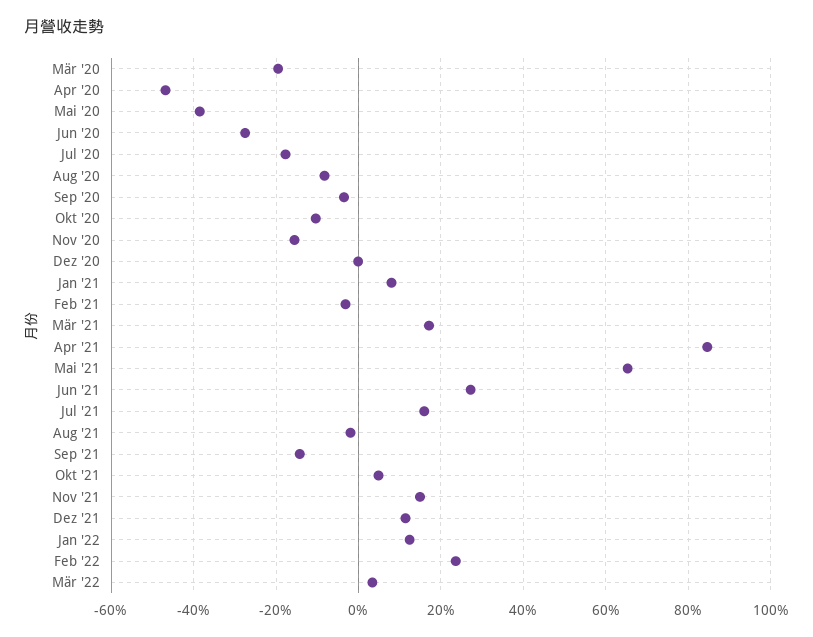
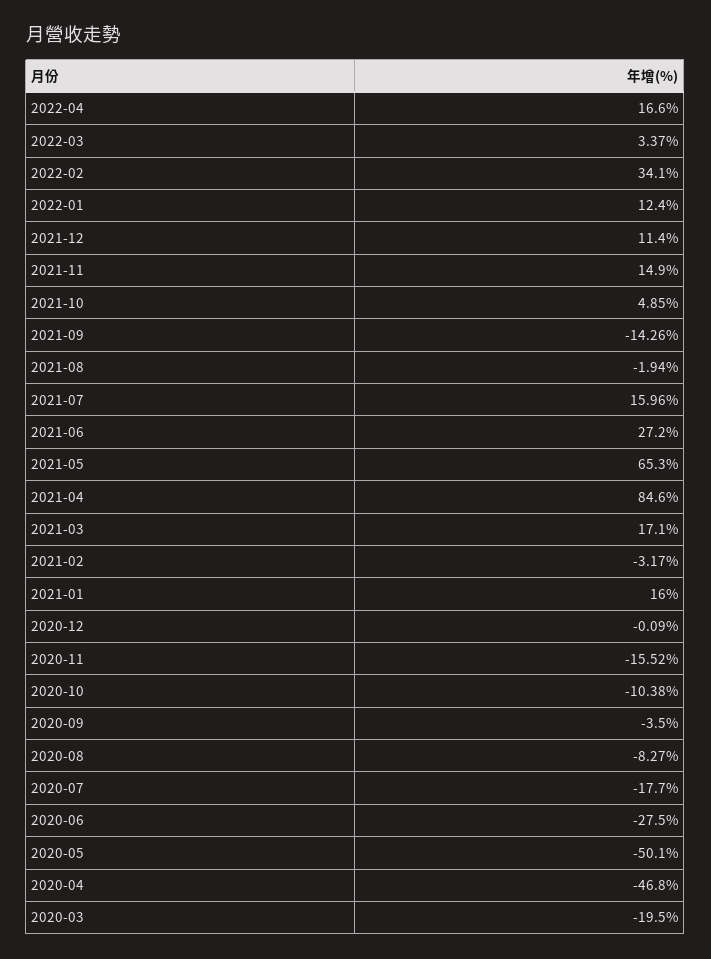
Mai '20: -38 -> -50.1
Jan '21: 8 -> 16
Feb '22: 24 -> 34.1
2022-04: none -> 16.6

